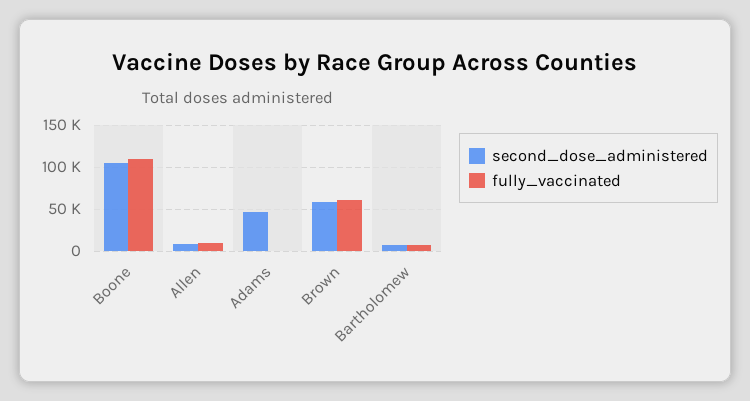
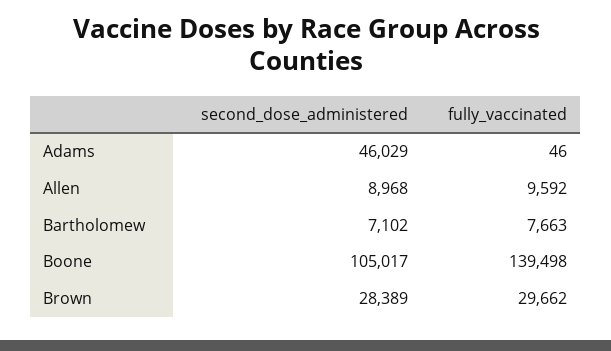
fully_vaccinated, Boone: 110000 -> 139498
second_dose_administered, Brown: 60000 -> 28389
fully_vaccinated, Brown: 60000 -> 29662

